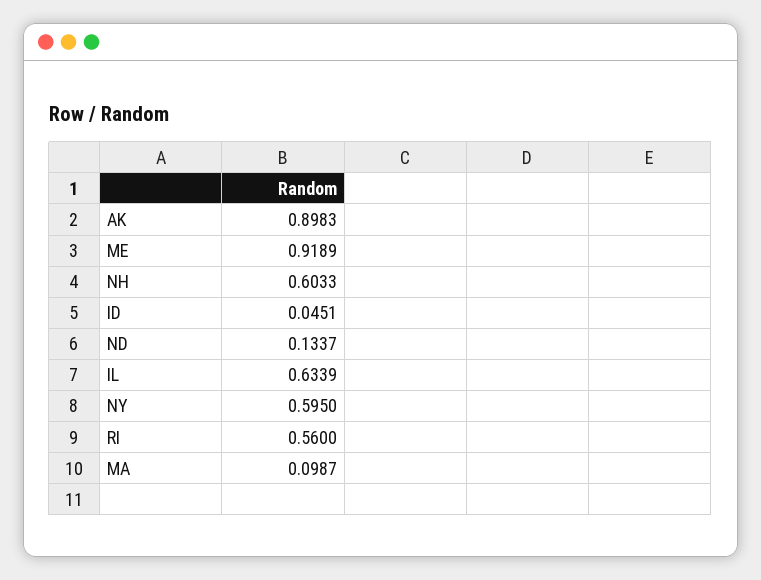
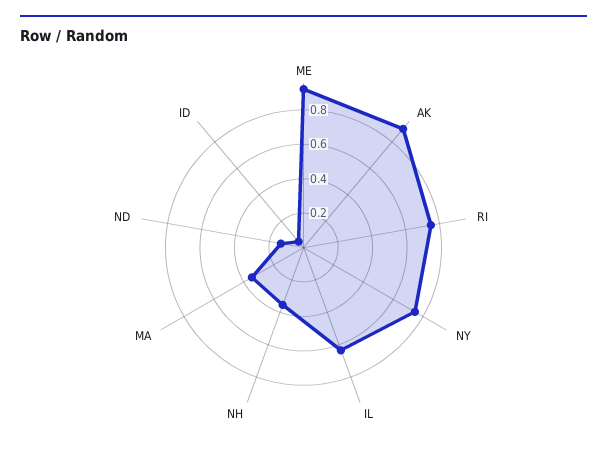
NH: 0.6033 -> 0.35
NY: 0.595 -> 0.75
RI: 0.56 -> 0.75
MA: 0.0987 -> 0.35

